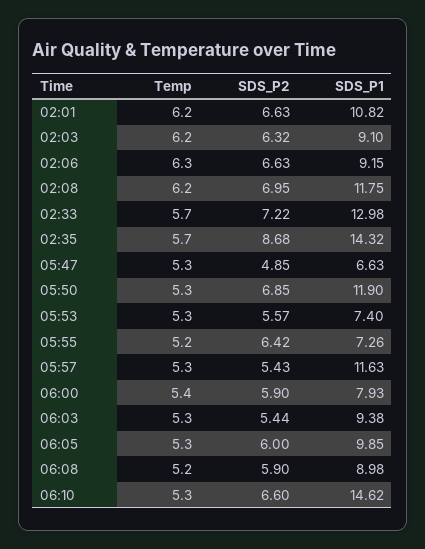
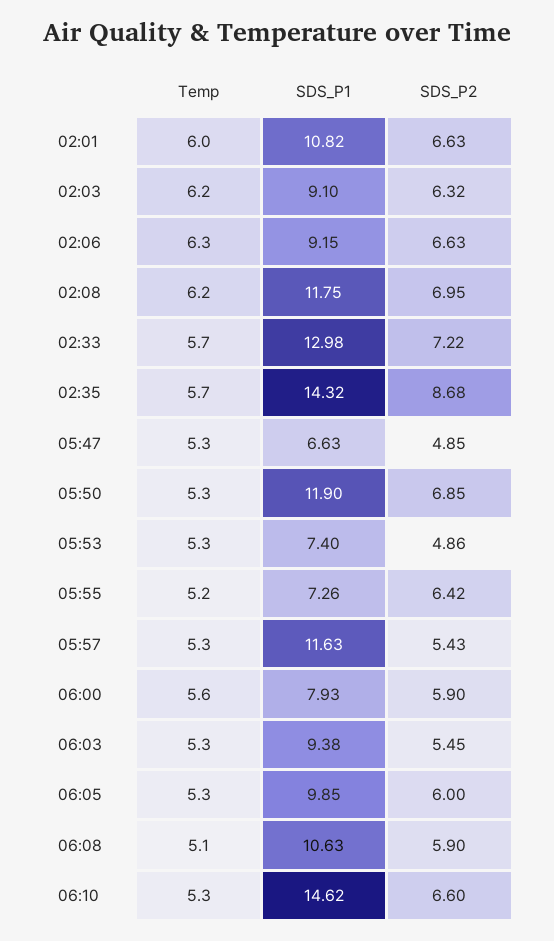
Temp, 02:01: 6.2 -> 6
SDS_P2, 05:53: 5.57 -> 4.86
Temp, 06:00: 5.4 -> 5.6
SDS_P2, 06:03: 5.44 -> 5.45
Temp, 06:08: 5.2 -> 5.1
SDS_P1, 06:08: 8.98 -> 10.63

